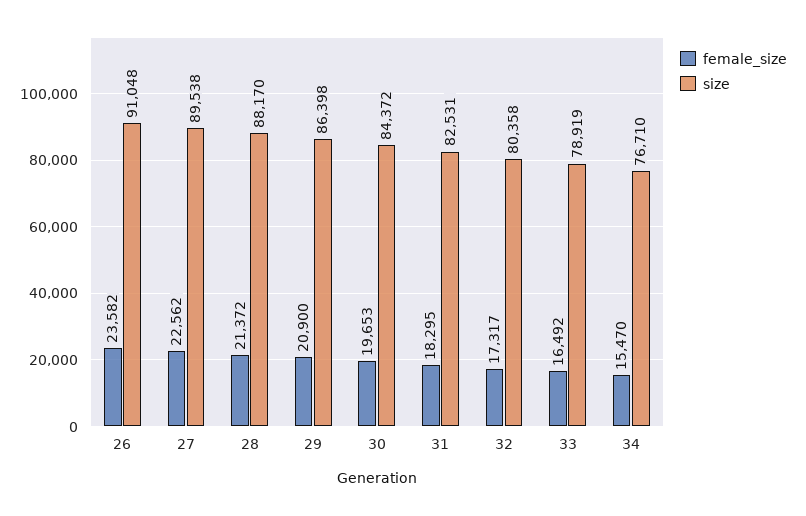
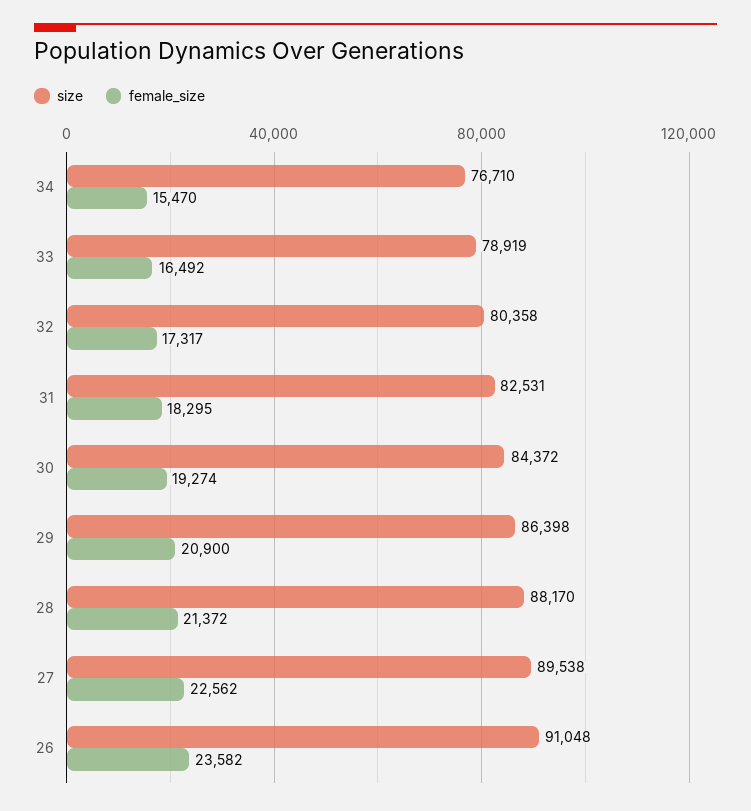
female_size, 30: 19653 -> 19274

